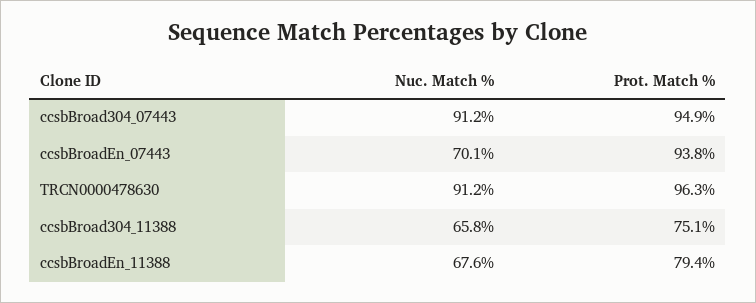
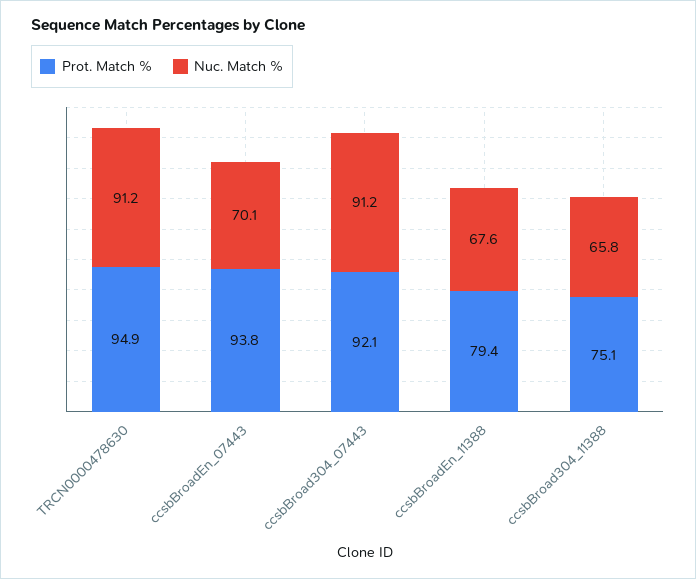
Prot. Match %, ccsbBroad304_07443: 94.9 -> 92.1
Prot. Match %, TRCN0000478630: 96.3 -> 94.9

